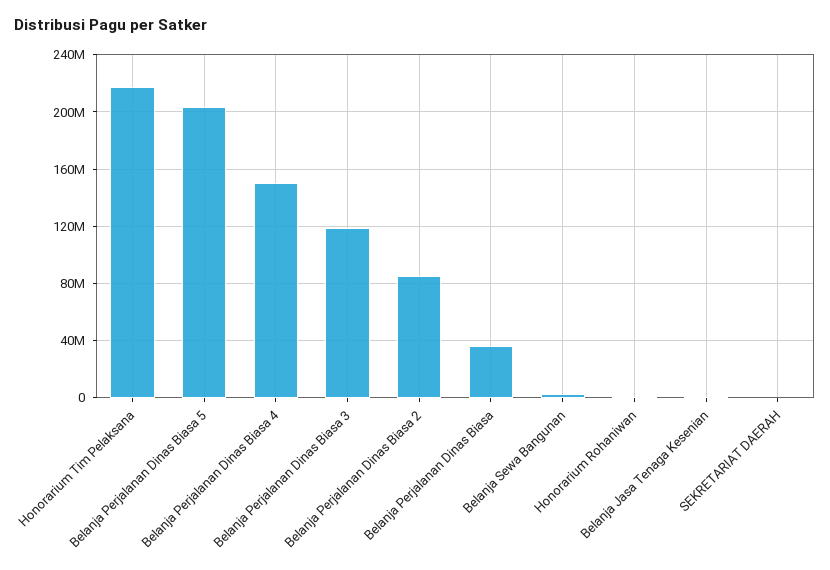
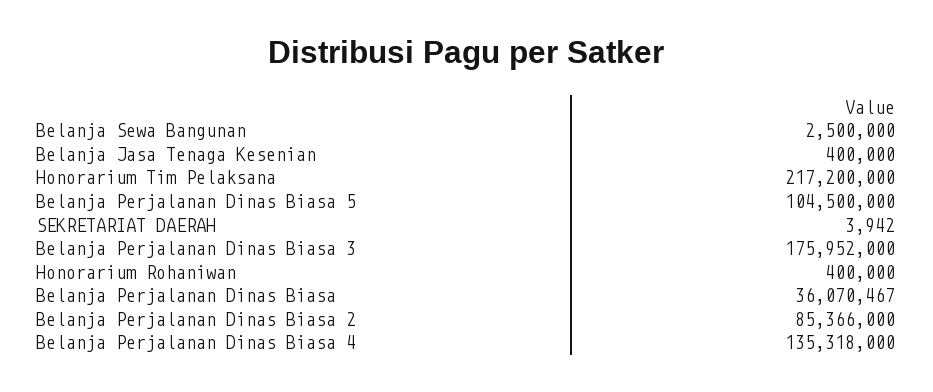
Belanja Perjalanan Dinas Biasa 5: 205000000 -> 104500000
Belanja Perjalanan Dinas Biasa 4: 150000000 -> 135318000
Belanja Perjalanan Dinas Biasa 3: 120000000 -> 175952000

